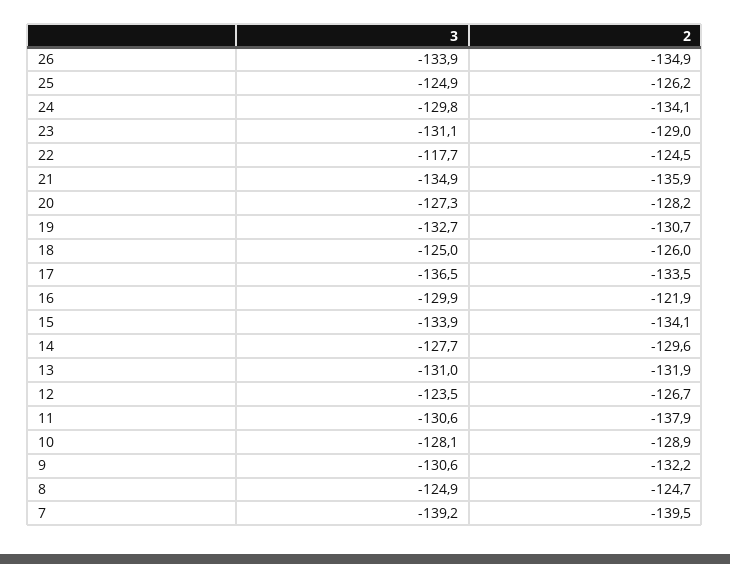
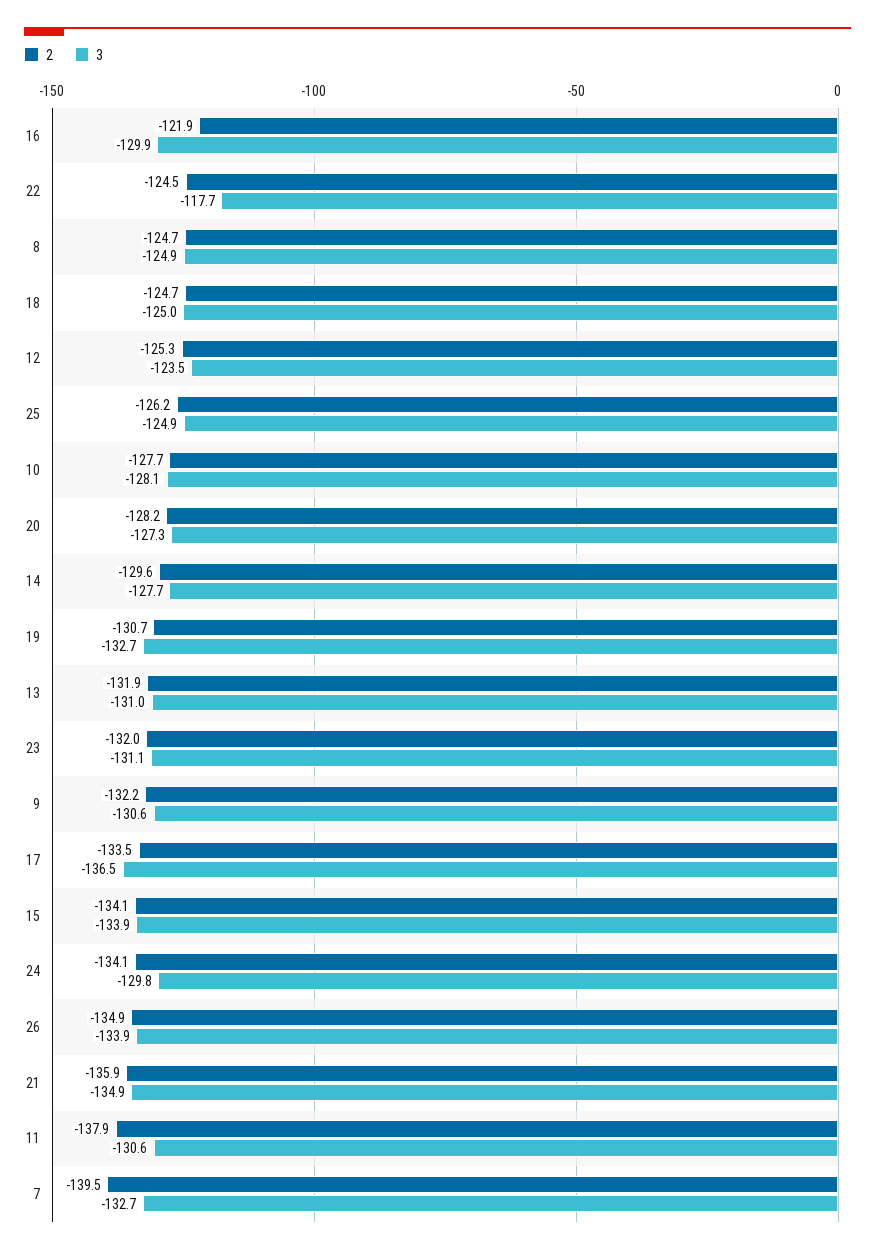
2, 23: -129 -> -132
2, 18: -126 -> -124.7
2, 12: -126.7 -> -125.3
2, 10: -128.9 -> -127.7
3, 7: -139.2 -> -132.7

